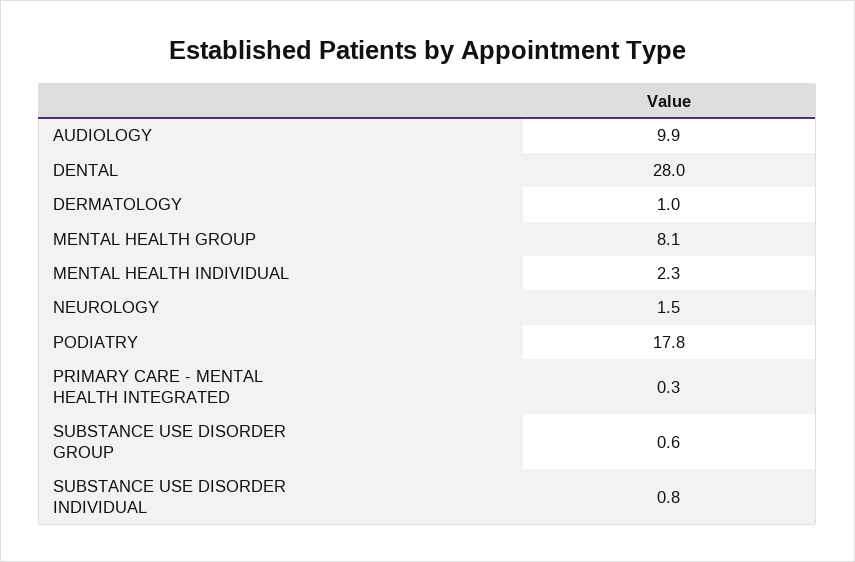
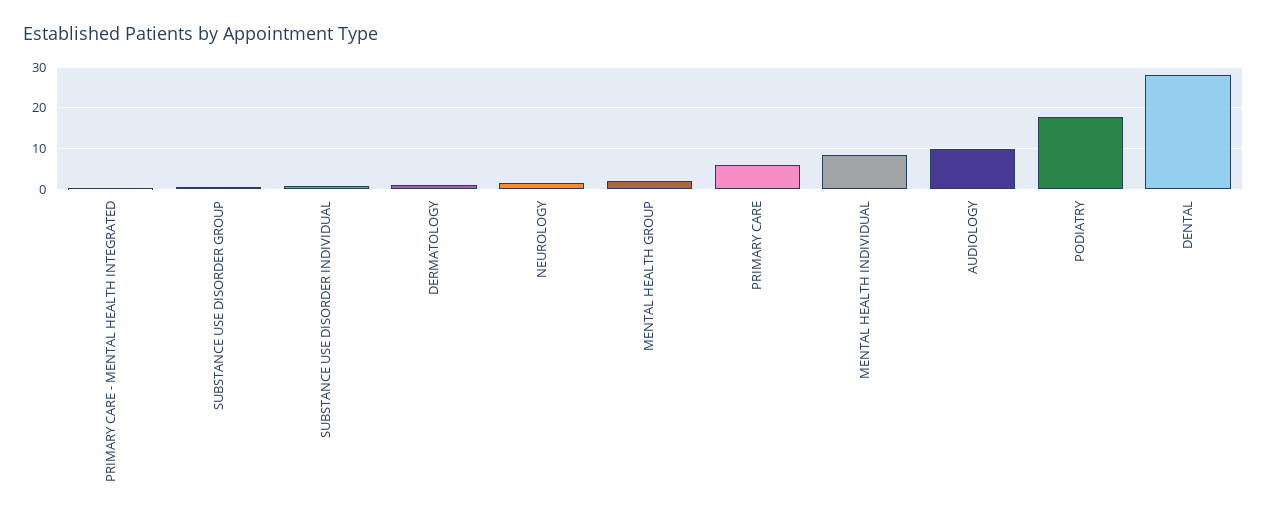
MENTAL HEALTH GROUP: 8.1 -> 2
MENTAL HEALTH INDIVIDUAL: 2.3 -> 8
PRIMARY CARE: none -> 6

